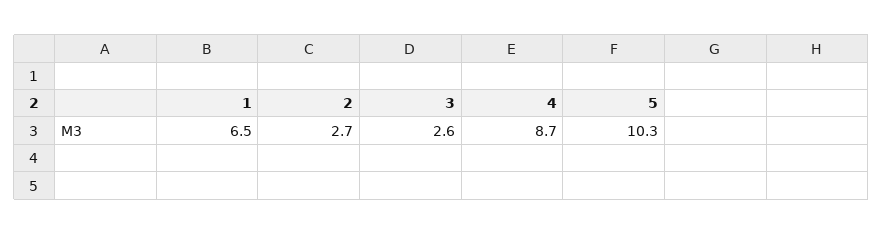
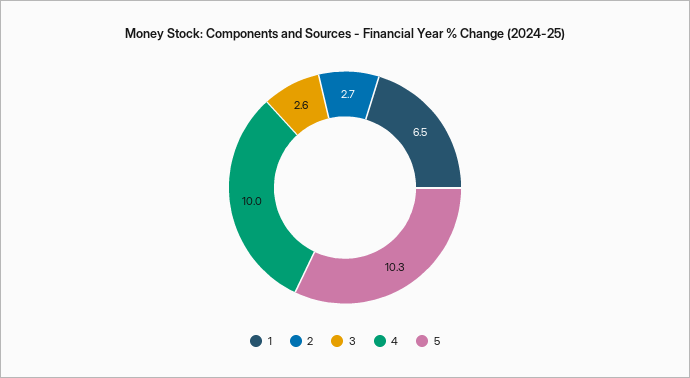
4: 8.7 -> 10

